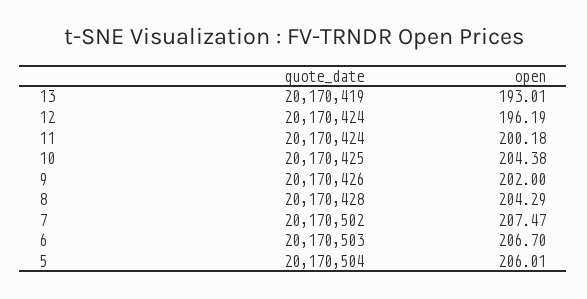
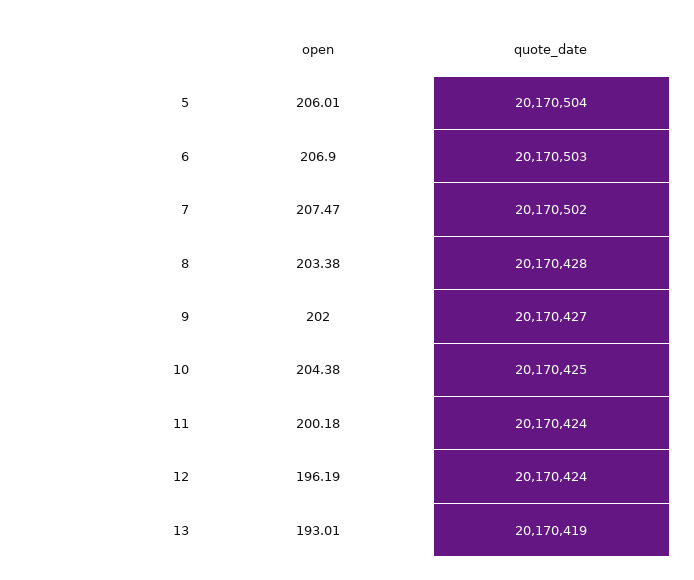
quote_date, 9: 20170426 -> 20170427
open, 8: 204.29 -> 203.38
open, 6: 206.7 -> 206.9

